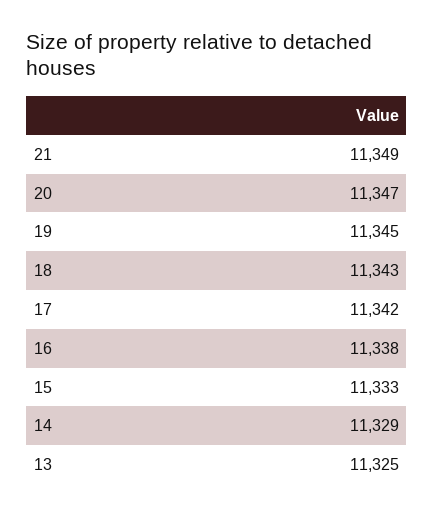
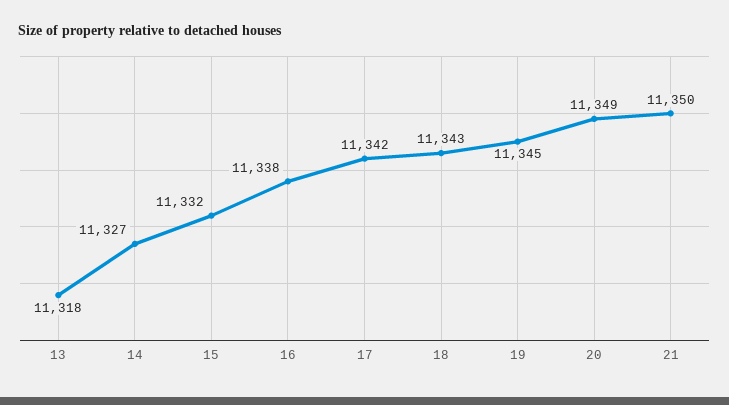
21: 11349 -> 11350
20: 11347 -> 11349
15: 11333 -> 11332
14: 11329 -> 11327
13: 11325 -> 11318

